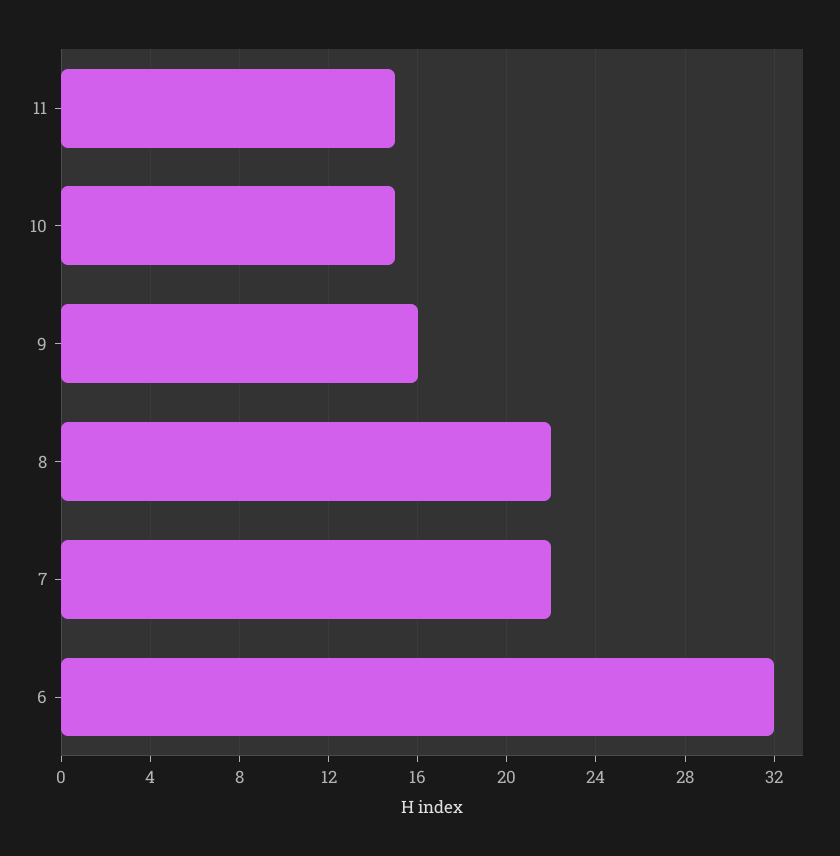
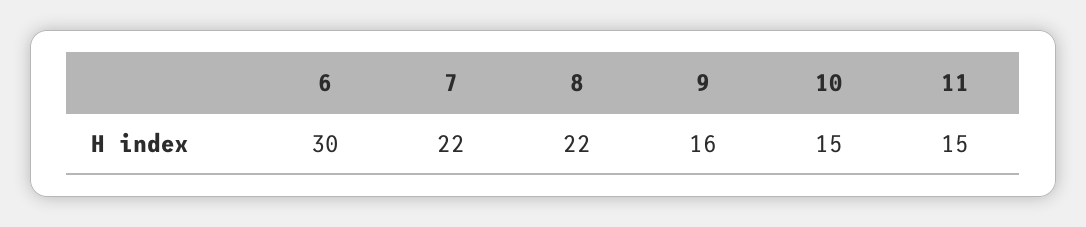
6: 32 -> 30

